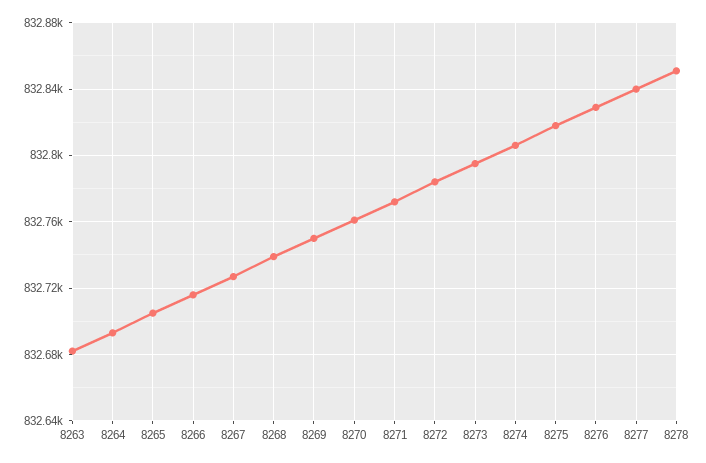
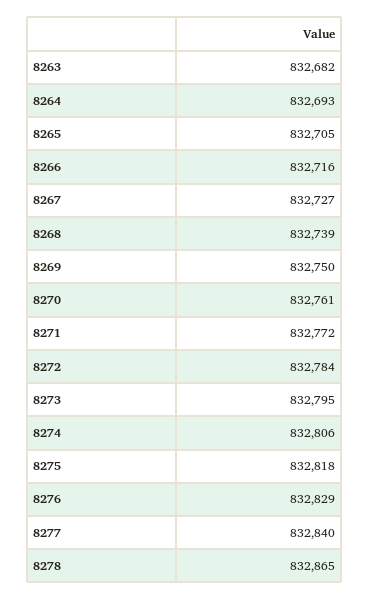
8278: 832850 -> 832865

